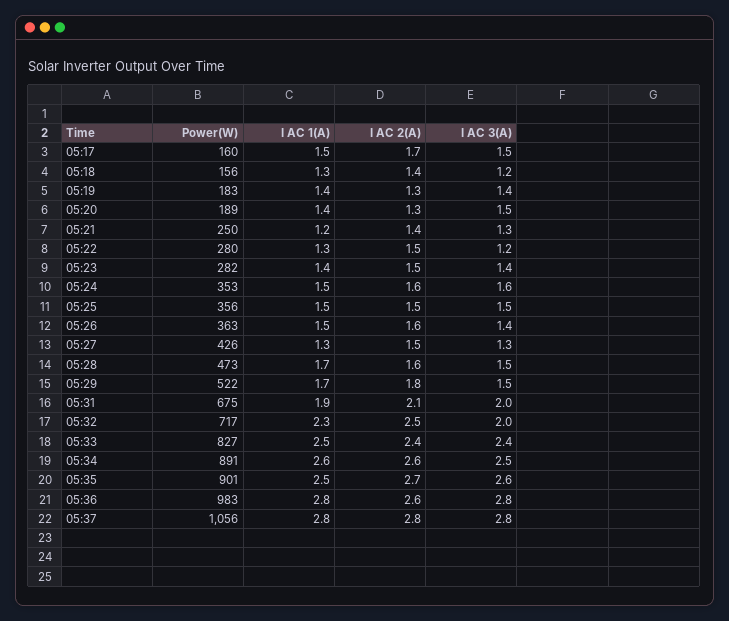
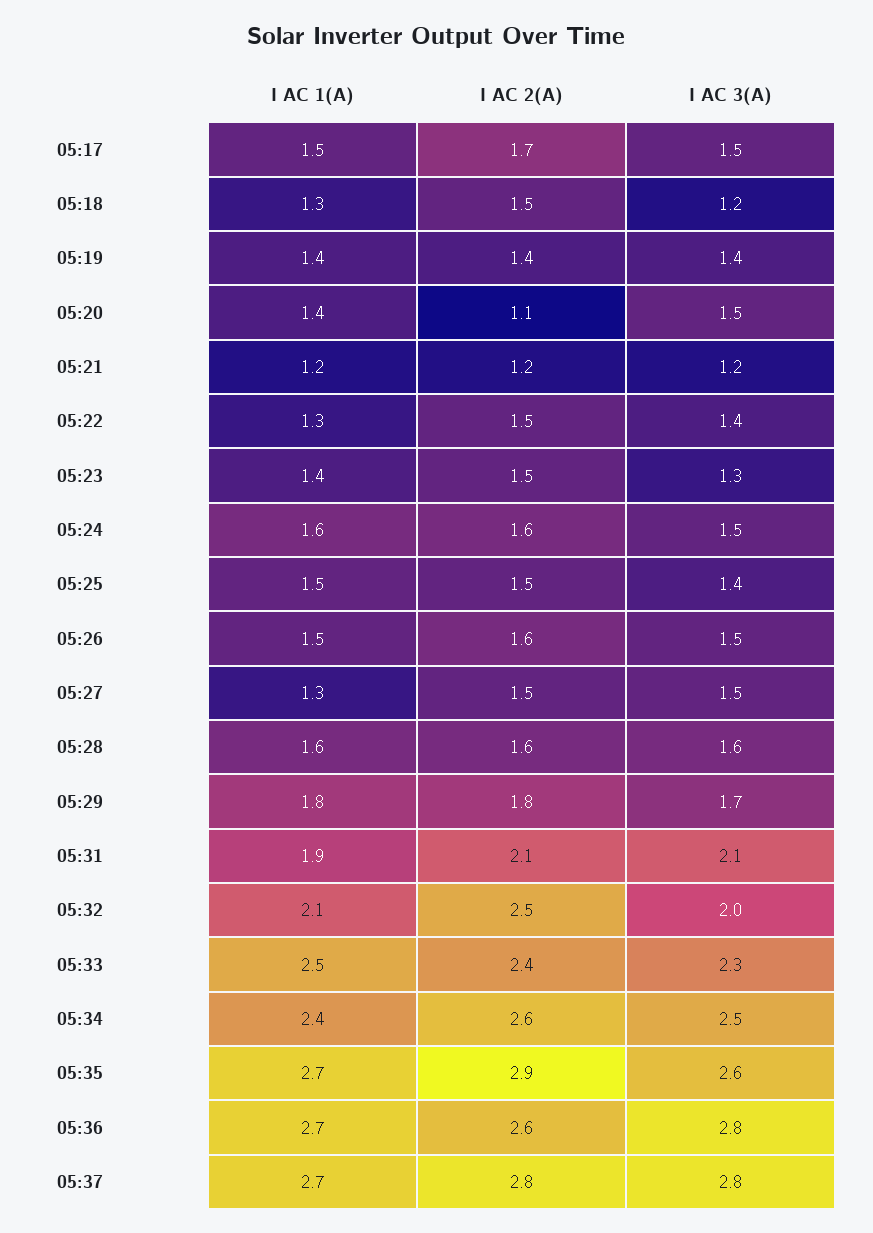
Power(W), 05:17: 160 -> none
Power(W), 05:18: 156 -> none
I AC 2(A), 05:18: 1.4 -> 1.5
Power(W), 05:19: 183 -> none
I AC 2(A), 05:19: 1.3 -> 1.4
Power(W), 05:20: 189 -> none
I AC 2(A), 05:20: 1.3 -> 1.1
Power(W), 05:21: 250 -> none
I AC 2(A), 05:21: 1.4 -> 1.2
I AC 3(A), 05:21: 1.3 -> 1.2
Power(W), 05:22: 280 -> none
I AC 3(A), 05:22: 1.2 -> 1.4
Power(W), 05:23: 282 -> none
I AC 3(A), 05:23: 1.4 -> 1.3
Power(W), 05:24: 353 -> none
I AC 1(A), 05:24: 1.5 -> 1.6
I AC 3(A), 05:24: 1.6 -> 1.5
Power(W), 05:25: 356 -> none
I AC 3(A), 05:25: 1.5 -> 1.4
Power(W), 05:26: 363 -> none
I AC 3(A), 05:26: 1.4 -> 1.5
Power(W), 05:27: 426 -> none
I AC 3(A), 05:27: 1.3 -> 1.5
Power(W), 05:28: 473 -> none
I AC 1(A), 05:28: 1.7 -> 1.6
I AC 3(A), 05:28: 1.5 -> 1.6
Power(W), 05:29: 522 -> none
I AC 1(A), 05:29: 1.7 -> 1.8
I AC 3(A), 05:29: 1.5 -> 1.7
Power(W), 05:31: 675 -> none
I AC 3(A), 05:31: 2 -> 2.1
Power(W), 05:32: 717 -> none
I AC 1(A), 05:32: 2.3 -> 2.1
Power(W), 05:33: 827 -> none
I AC 3(A), 05:33: 2.4 -> 2.3
Power(W), 05:34: 891 -> none
I AC 1(A), 05:34: 2.6 -> 2.4
Power(W), 05:35: 901 -> none
I AC 1(A), 05:35: 2.5 -> 2.7
I AC 2(A), 05:35: 2.7 -> 2.9
Power(W), 05:36: 983 -> none
I AC 1(A), 05:36: 2.8 -> 2.7
Power(W), 05:37: 1056 -> none
I AC 1(A), 05:37: 2.8 -> 2.7

